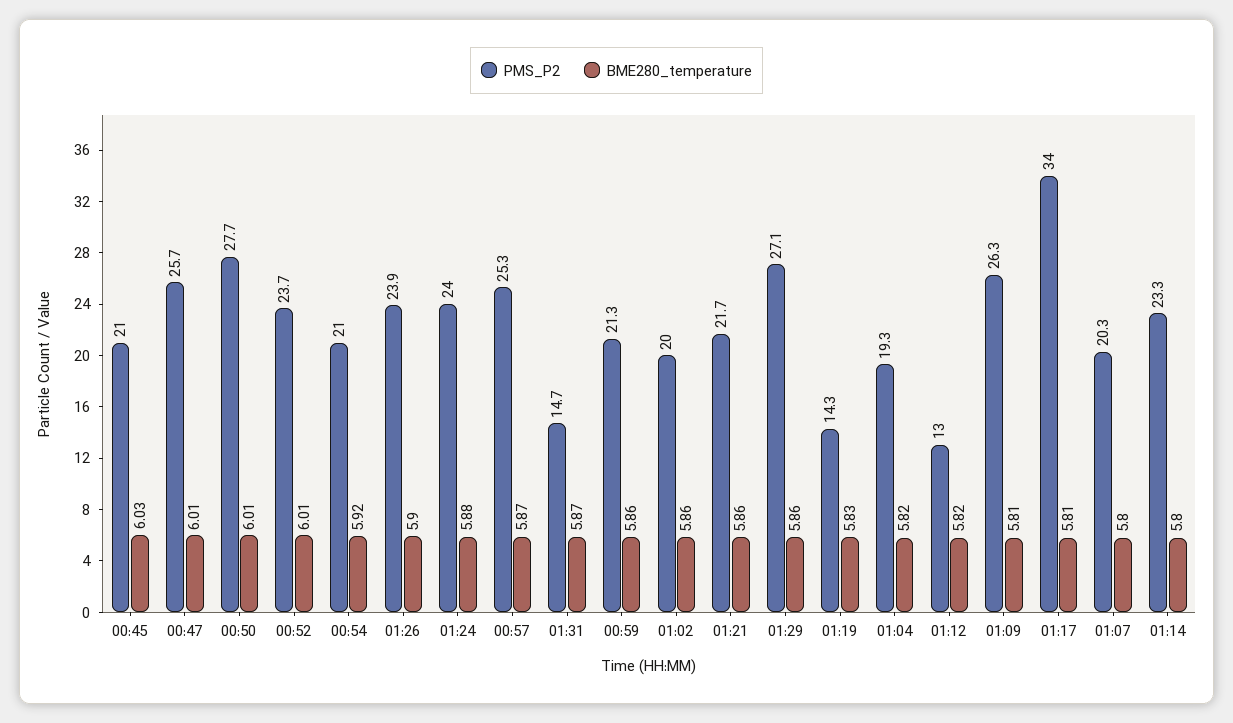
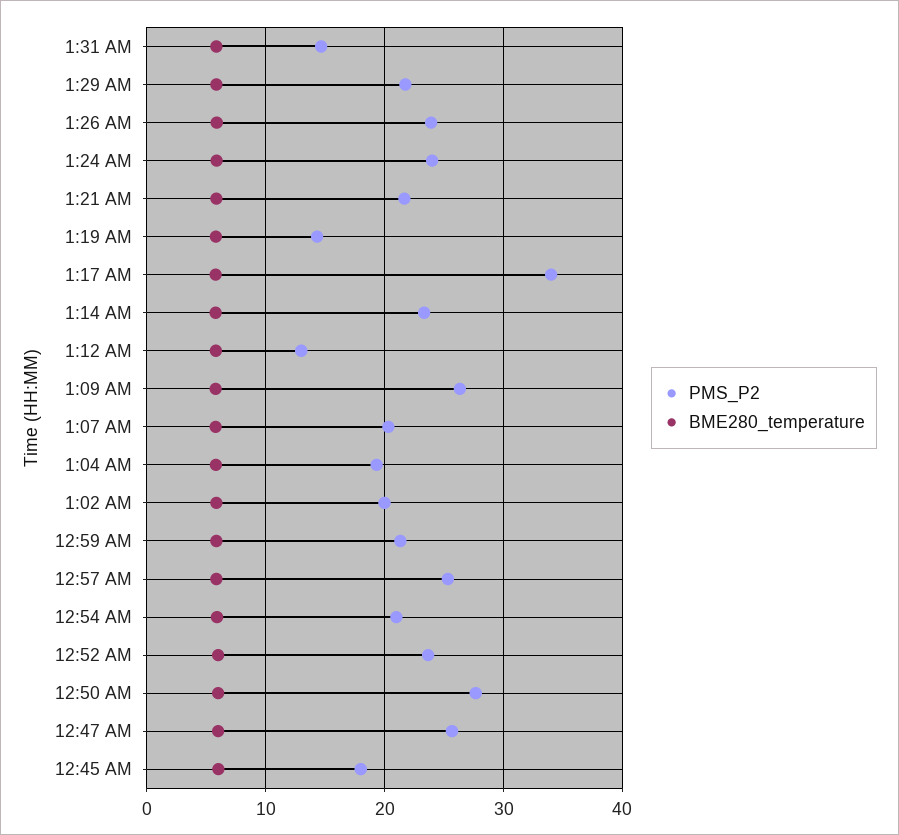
PMS_P2, 00:45: 21 -> 18
PMS_P2, 01:29: 27.1 -> 22

